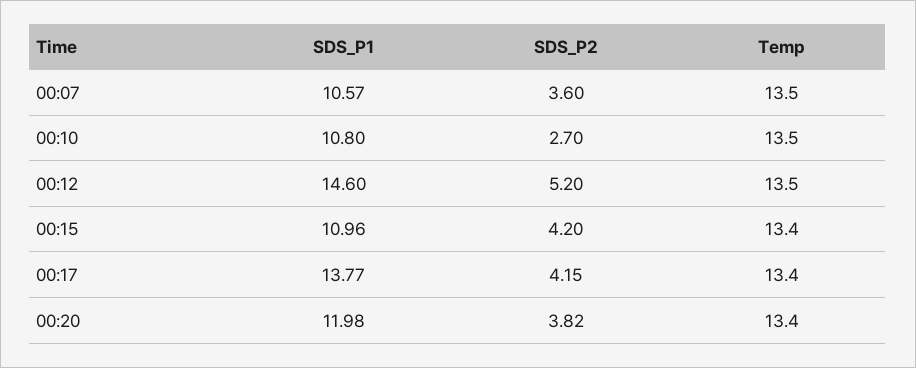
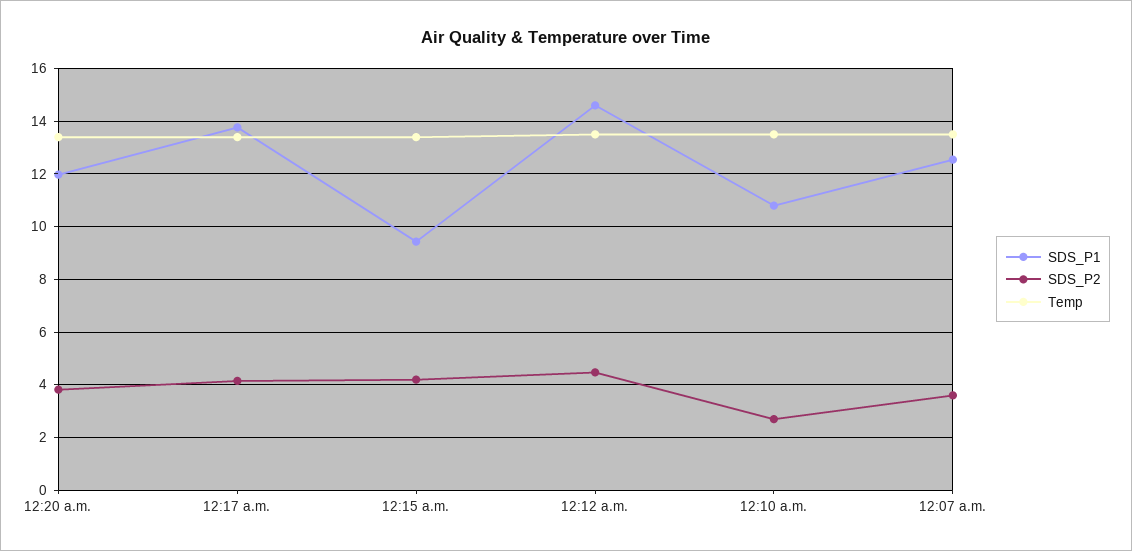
SDS_P1, 00:07: 10.57 -> 12.5
SDS_P2, 00:12: 5.2 -> 4.5
SDS_P1, 00:15: 10.96 -> 9.5

